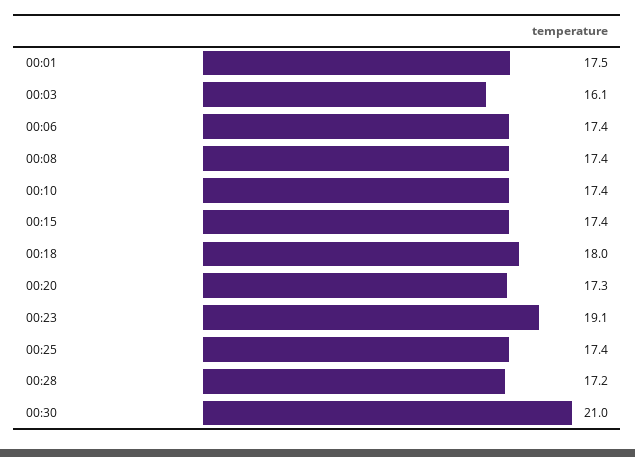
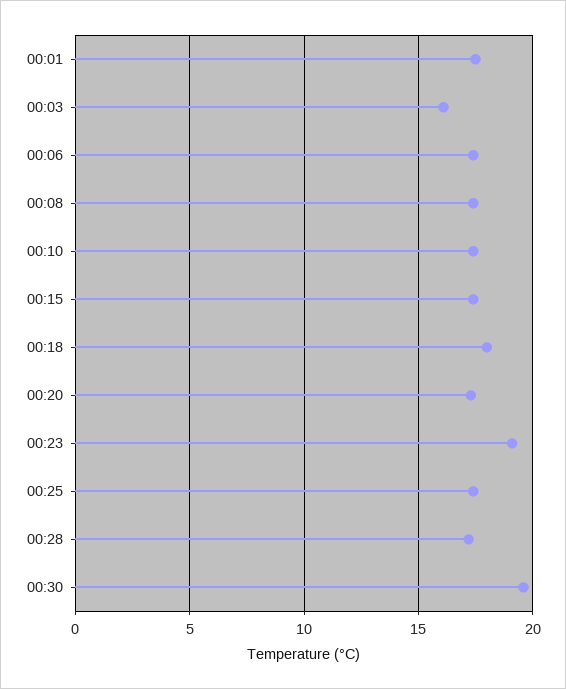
00:30: 21 -> 19.5

